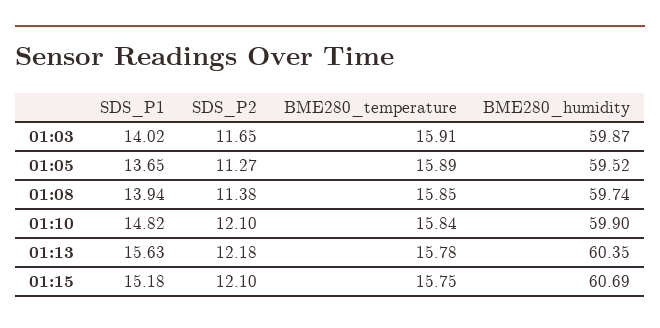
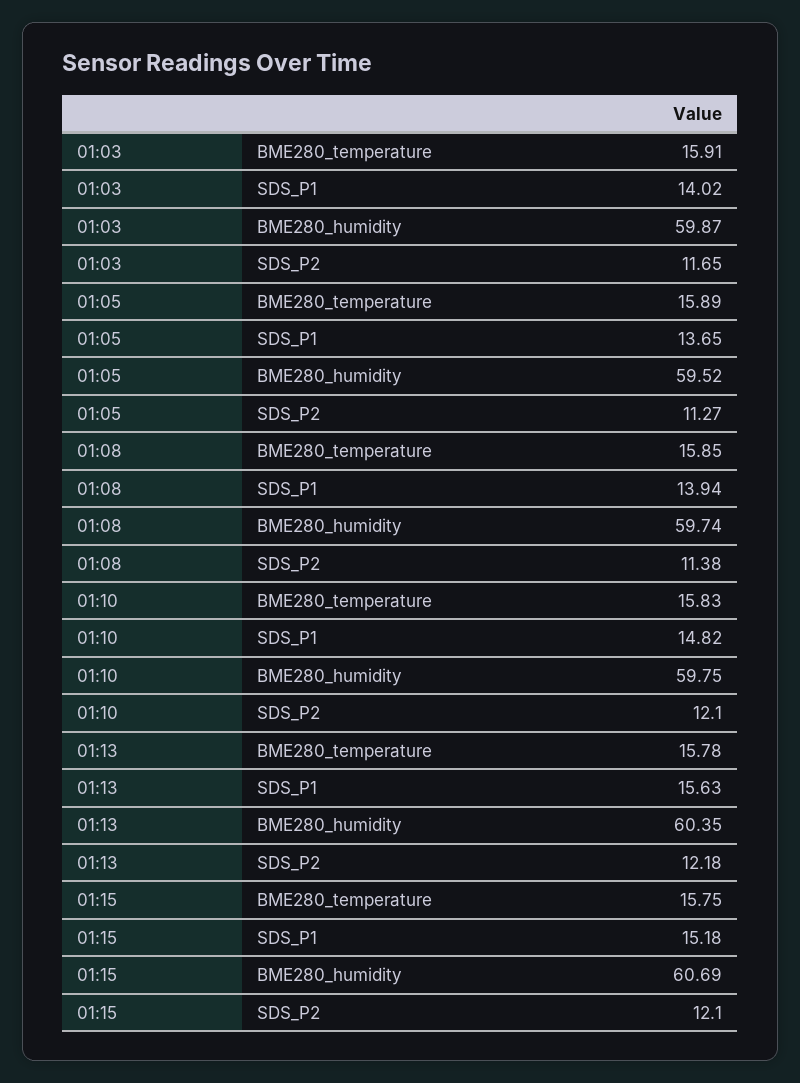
BME280_temperature, 01:10: 15.84 -> 15.83
BME280_humidity, 01:10: 59.9 -> 59.75

